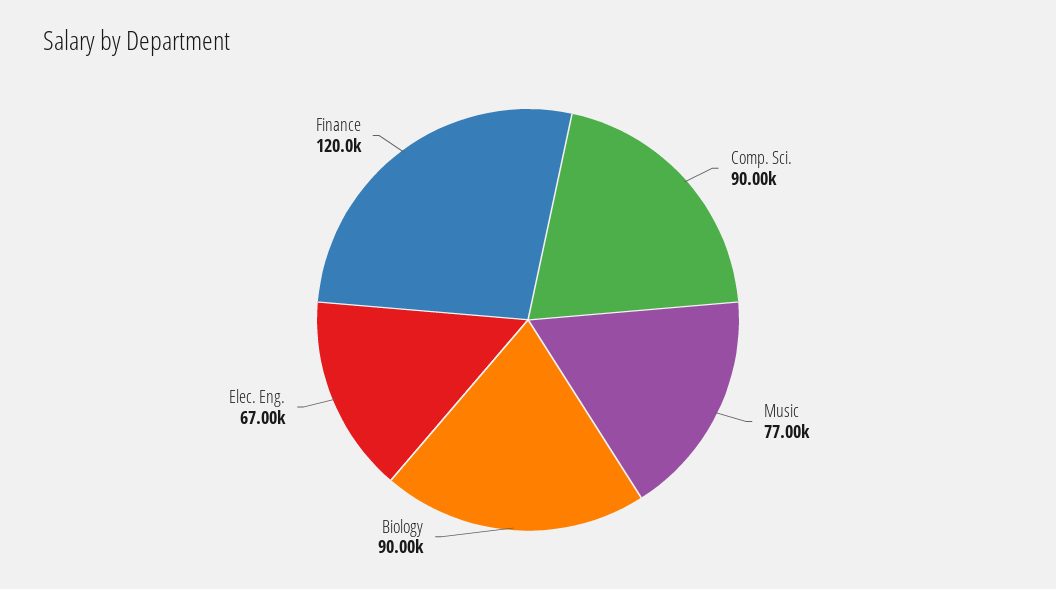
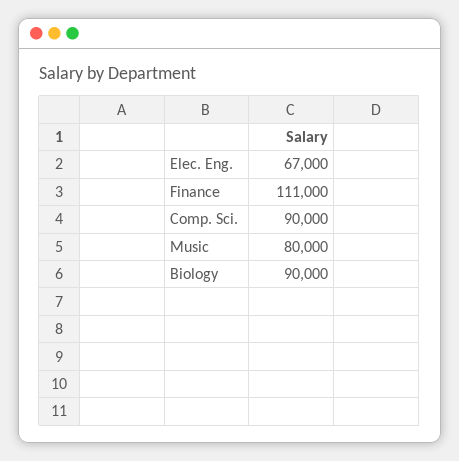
Music: 77000 -> 80000
Finance: 120000 -> 111000

